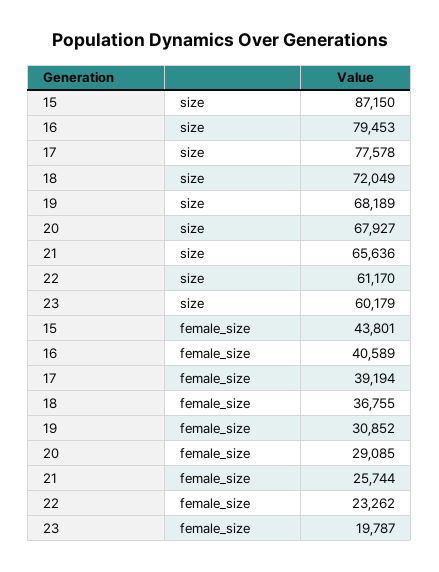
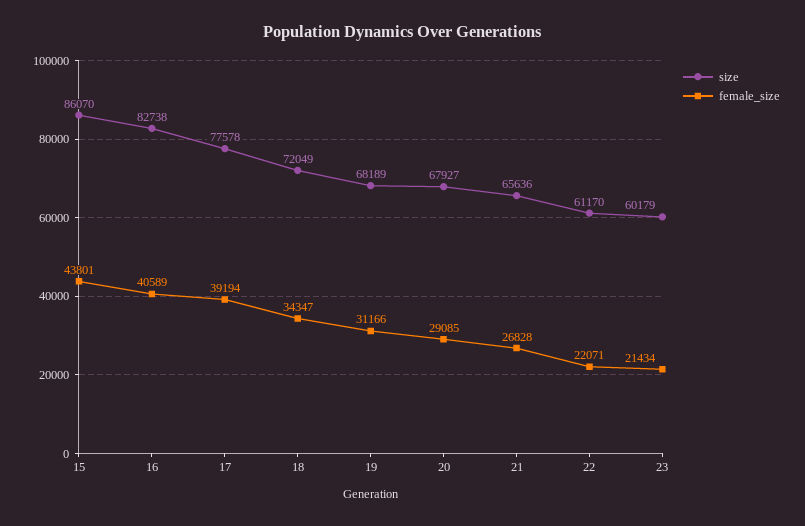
size, 15: 87150 -> 86070
size, 16: 79453 -> 82738
female_size, 18: 36755 -> 34347
female_size, 19: 30852 -> 31166
female_size, 21: 25744 -> 26828
female_size, 22: 23262 -> 22071
female_size, 23: 19787 -> 21434

